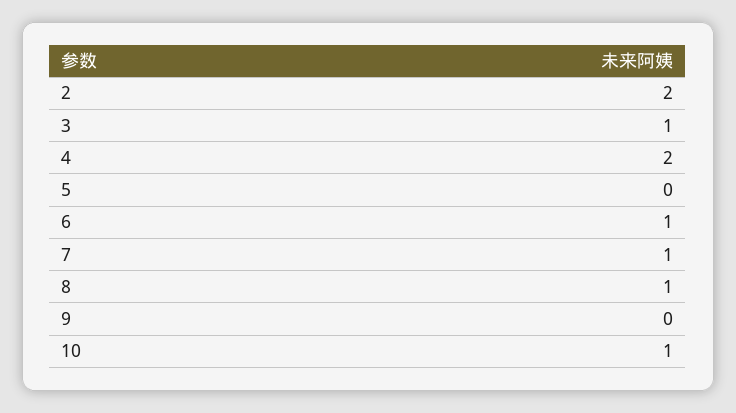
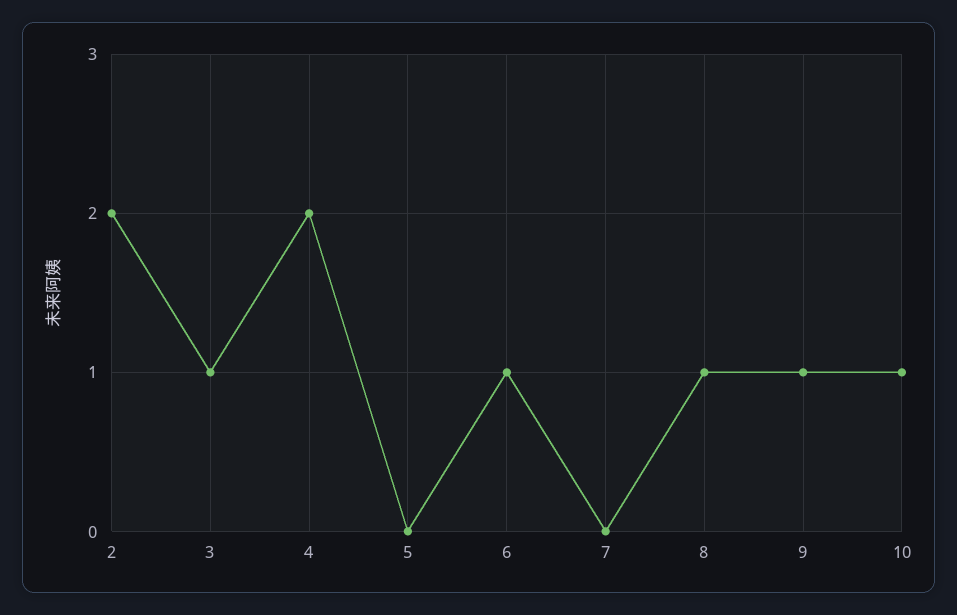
7: 1 -> 0
9: 0 -> 1

